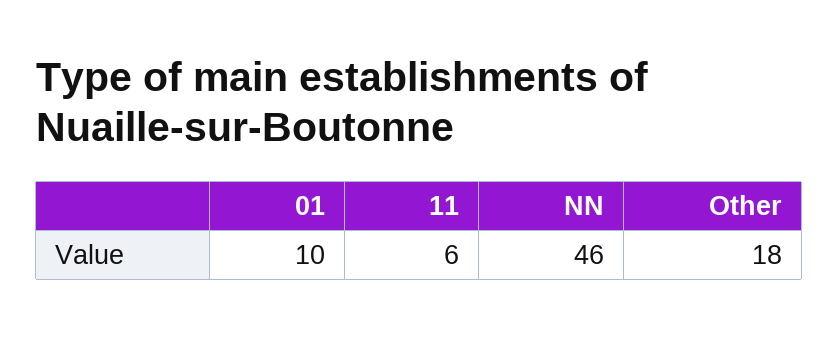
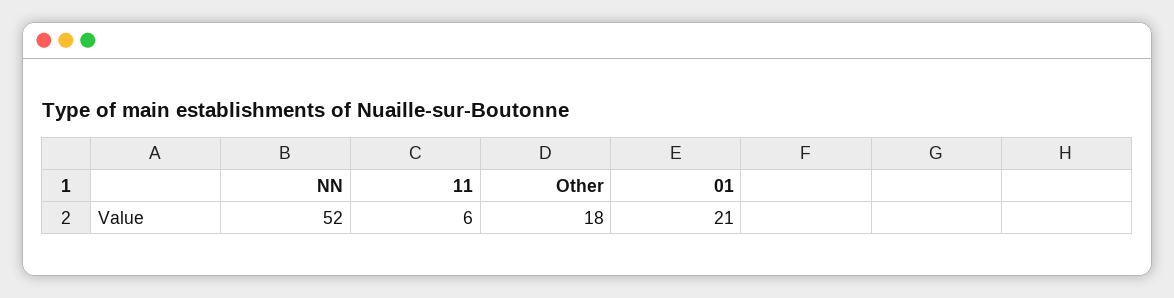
01: 10 -> 21
NN: 46 -> 52

